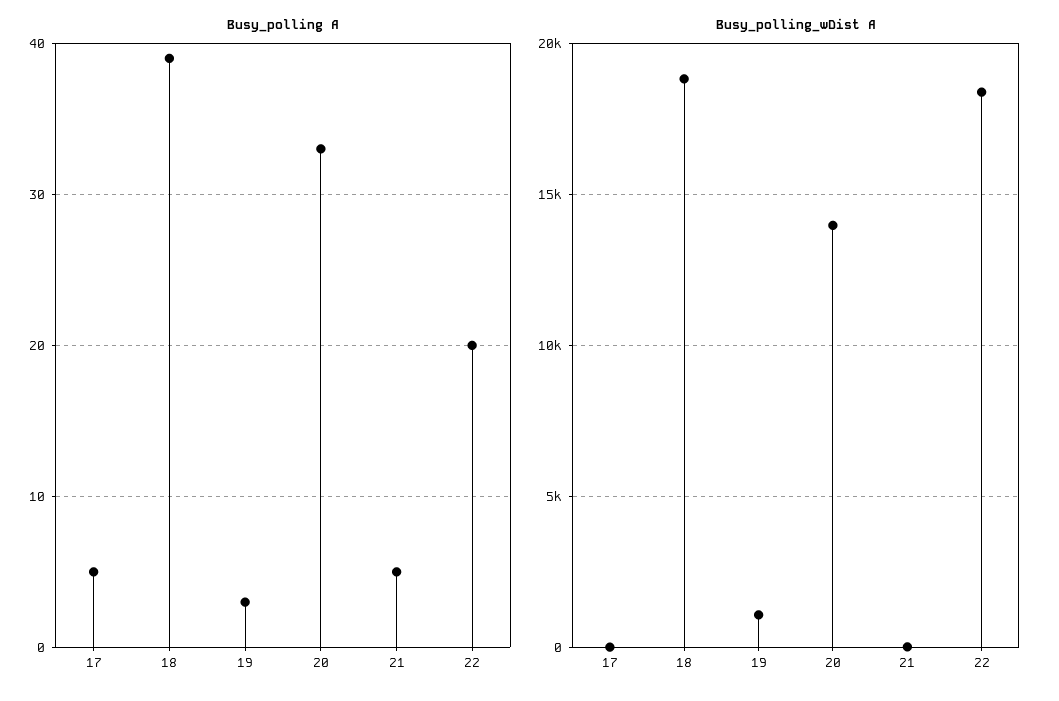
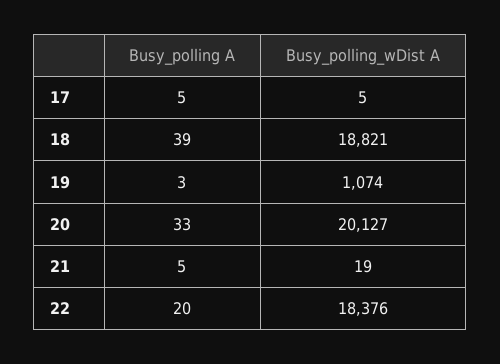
Busy_polling_wDist A, 20: 14000 -> 20127

